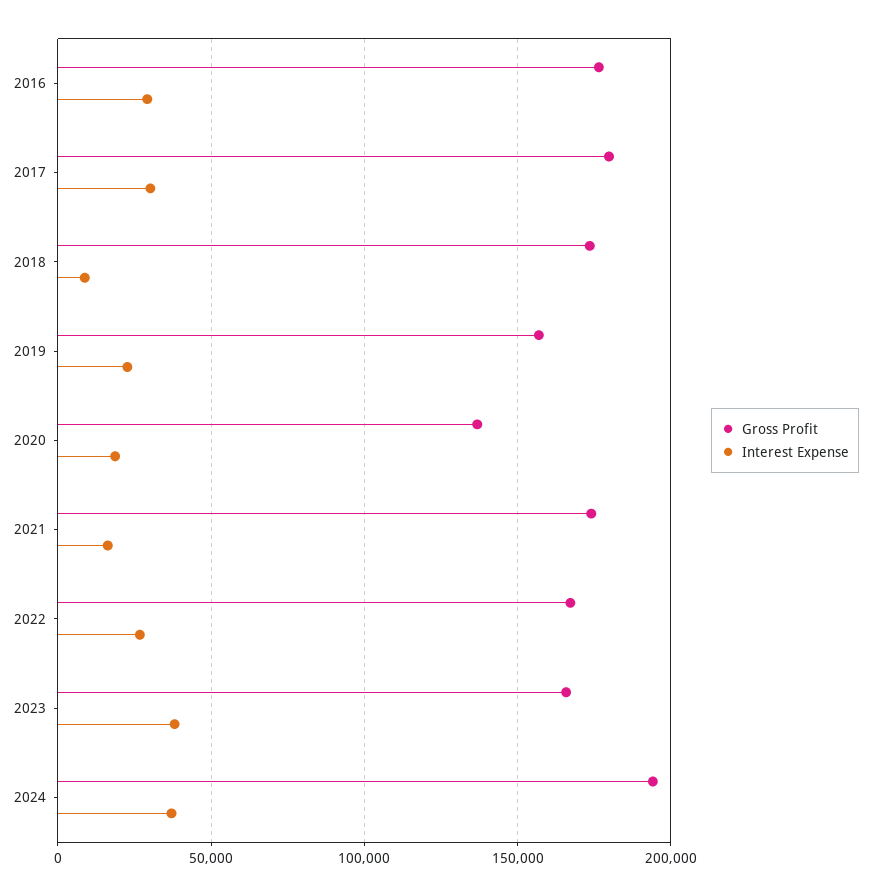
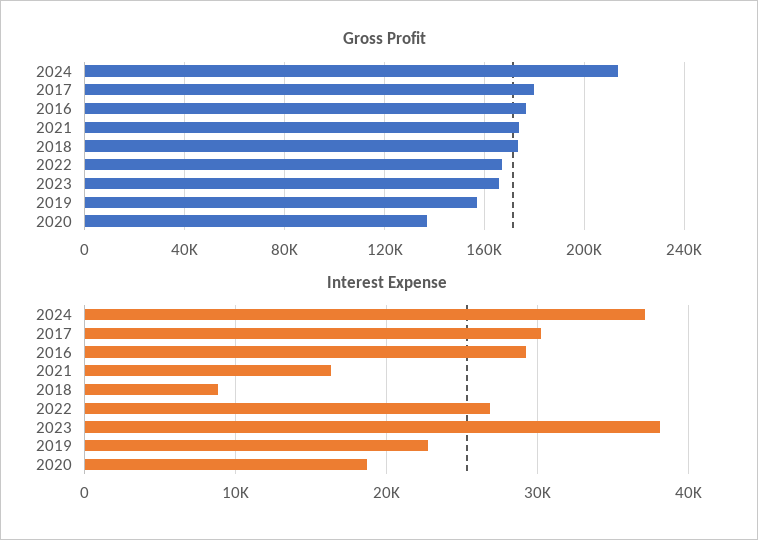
Gross Profit, 2024: 195000 -> 215000

